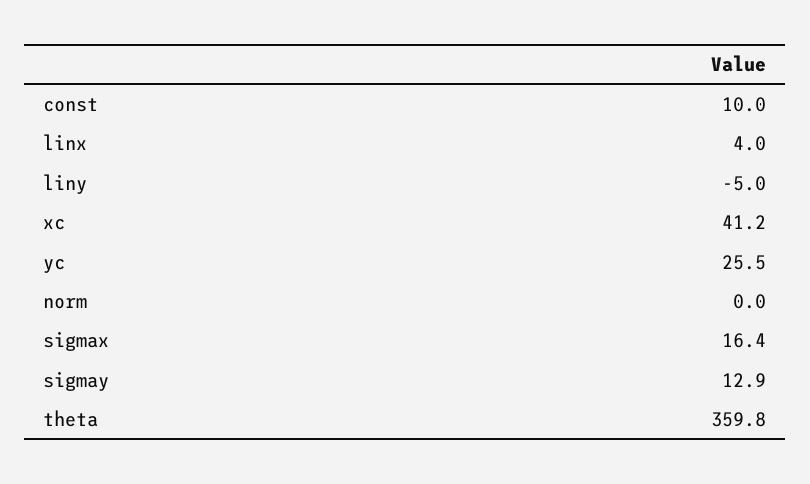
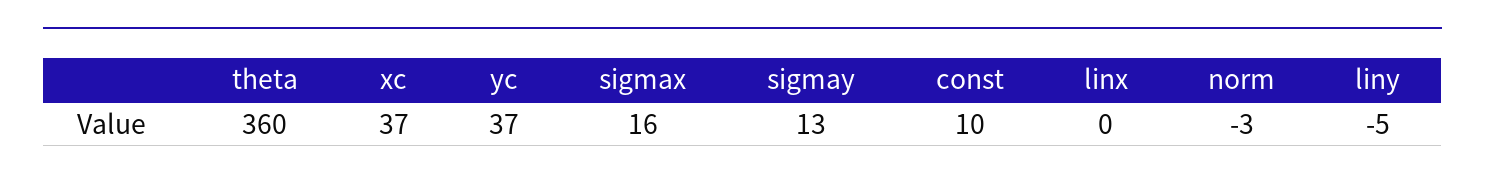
linx: 4 -> 0
xc: 41.2 -> 37
yc: 25.5 -> 37
norm: 0 -> -3

